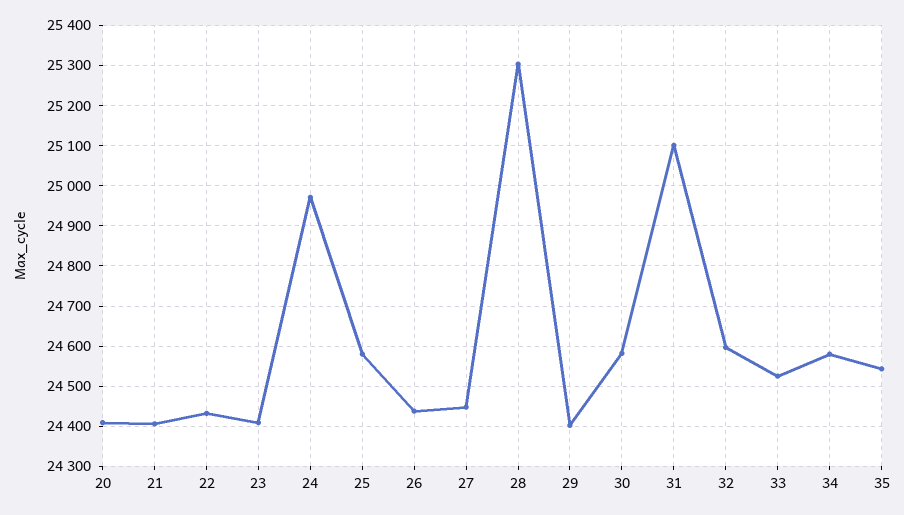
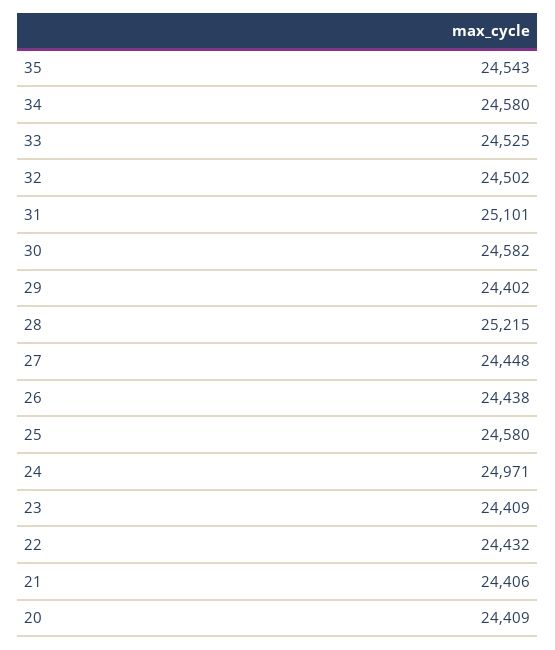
28: 25300 -> 25215
32: 24600 -> 24502

